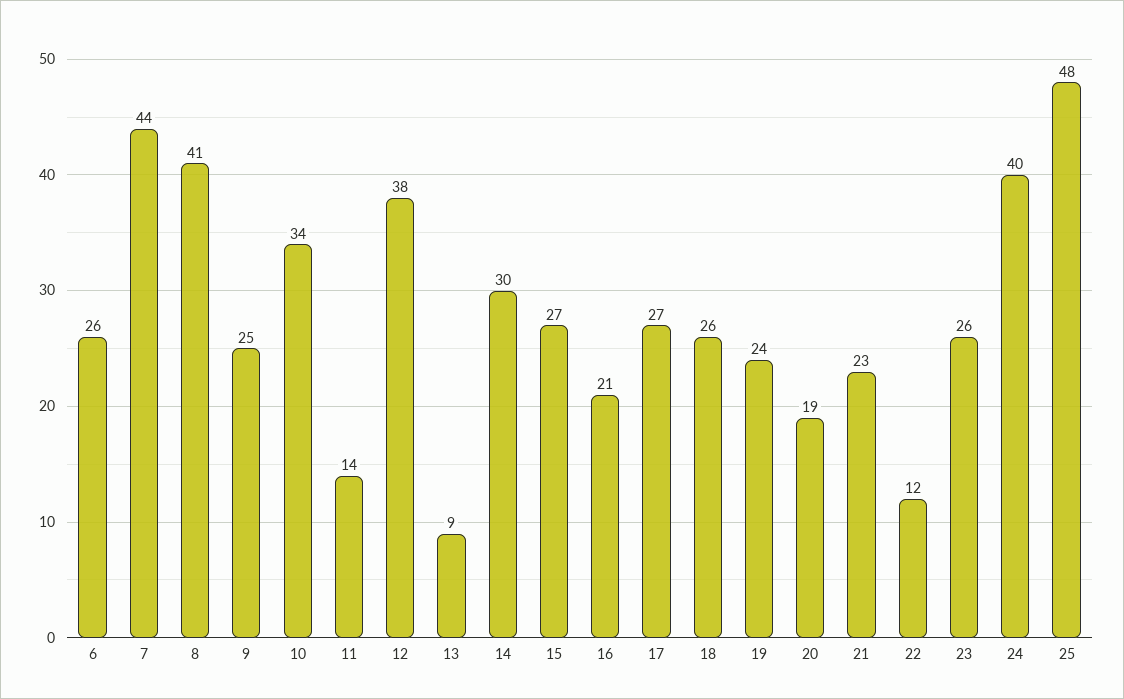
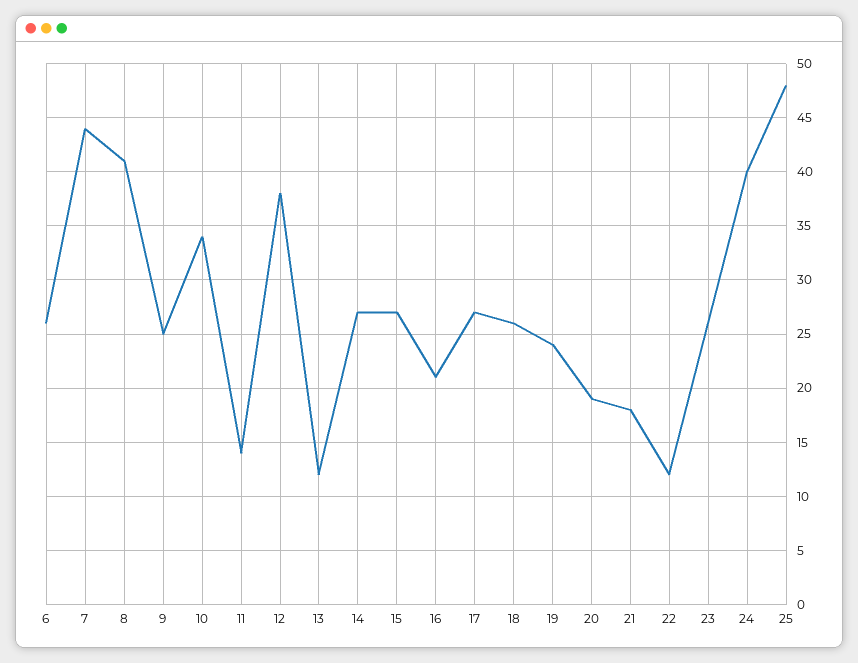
13: 9 -> 12
14: 30 -> 27
21: 23 -> 18

